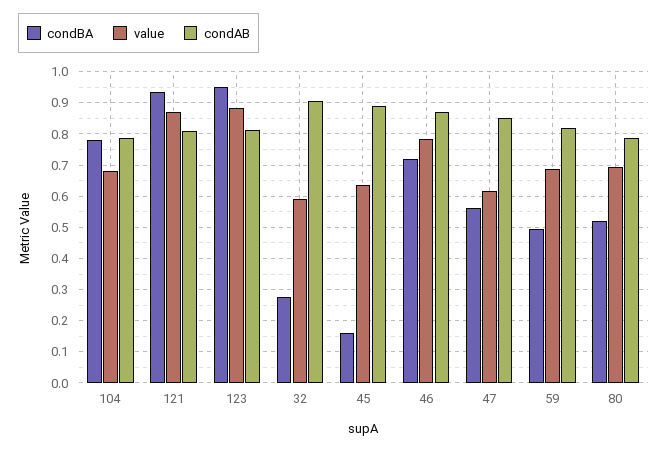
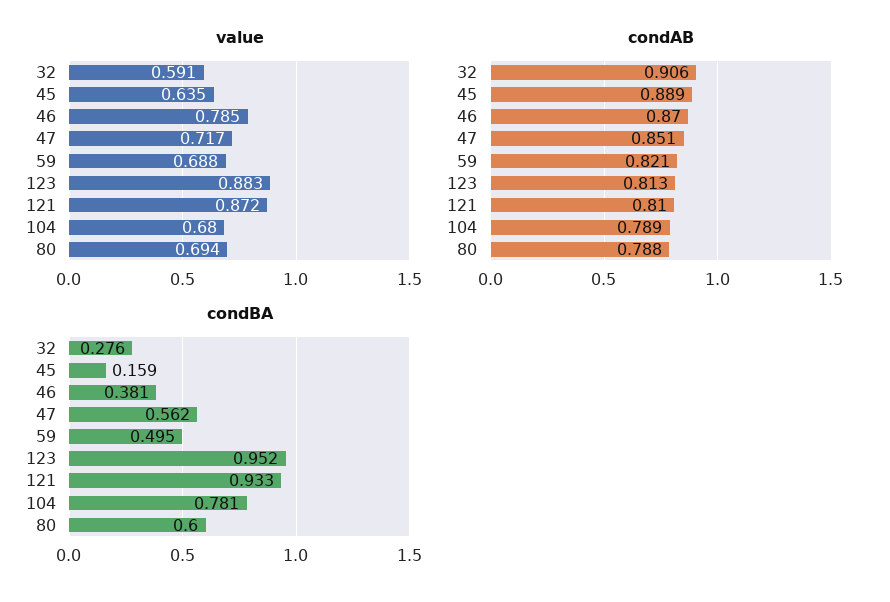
condBA, 46: 0.72 -> 0.381
value, 47: 0.62 -> 0.717
condBA, 80: 0.52 -> 0.6

